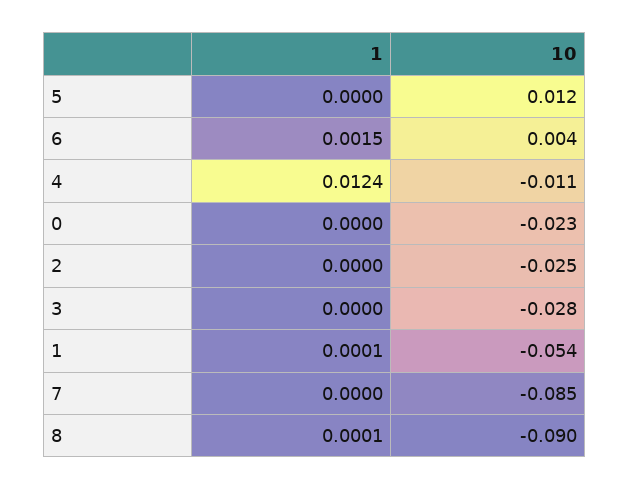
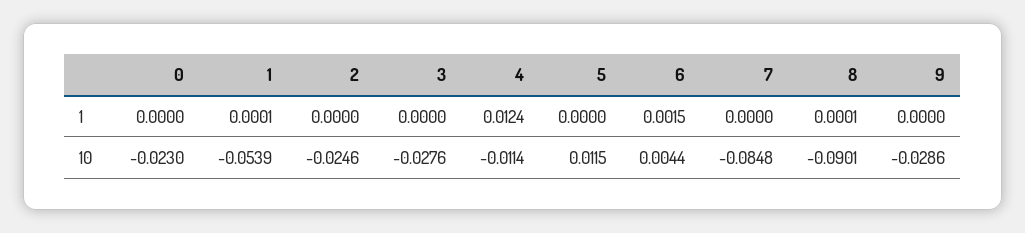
1, 9: none -> 0
10, 9: none -> -0.0286

